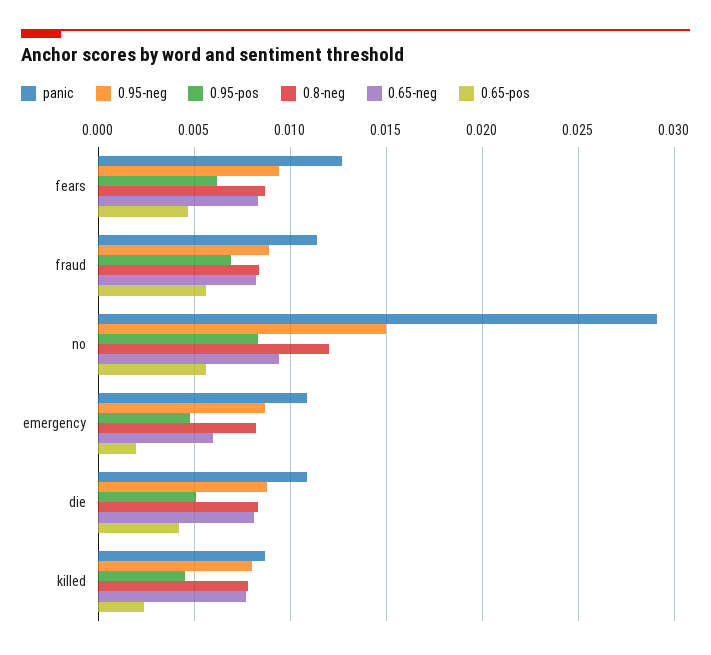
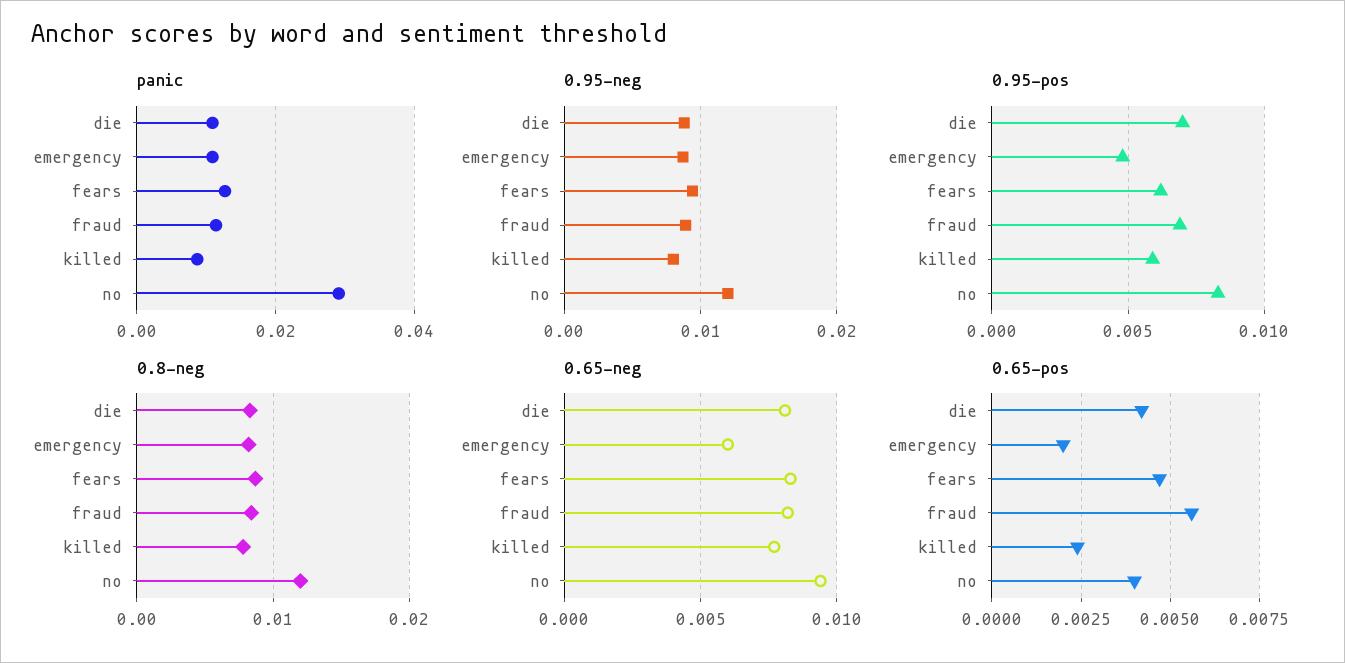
0.95-neg, no: 0.015 -> 0.012
0.65-pos, no: 0.0055 -> 0.004
0.95-pos, die: 0.005 -> 0.007
0.95-pos, killed: 0.0045 -> 0.006

